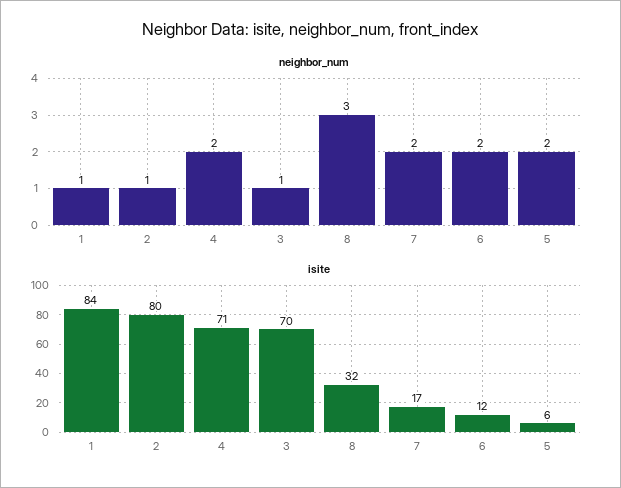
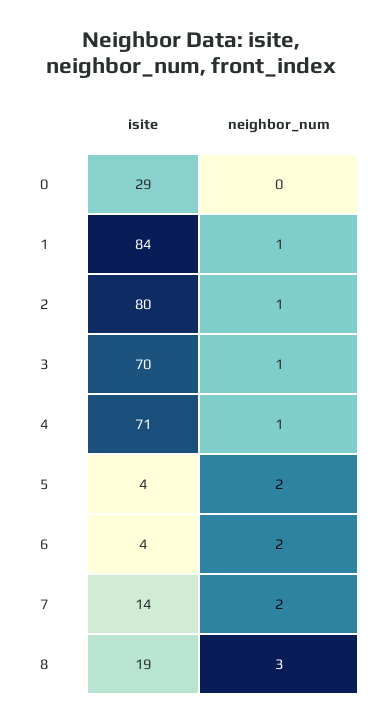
neighbor_num, 4: 2 -> 1
isite, 8: 32 -> 19
isite, 7: 17 -> 14
isite, 6: 12 -> 4
isite, 5: 6 -> 4
isite, 0: none -> 29
neighbor_num, 0: none -> 0

